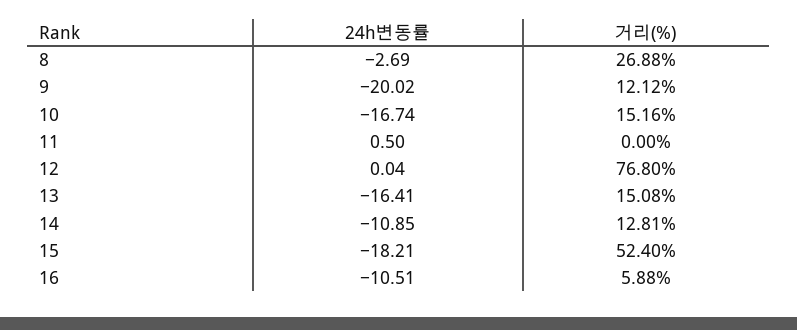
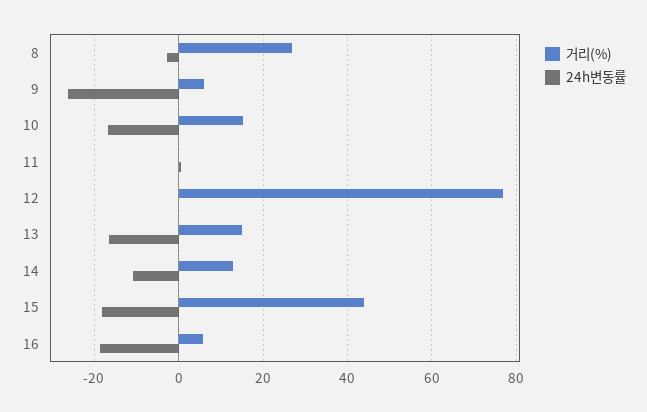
24h변동률, 9: -20.02 -> -26
거리(%), 9: 12.12 -> 6
거리(%), 15: 52.4 -> 44
24h변동률, 16: -10.51 -> -18

